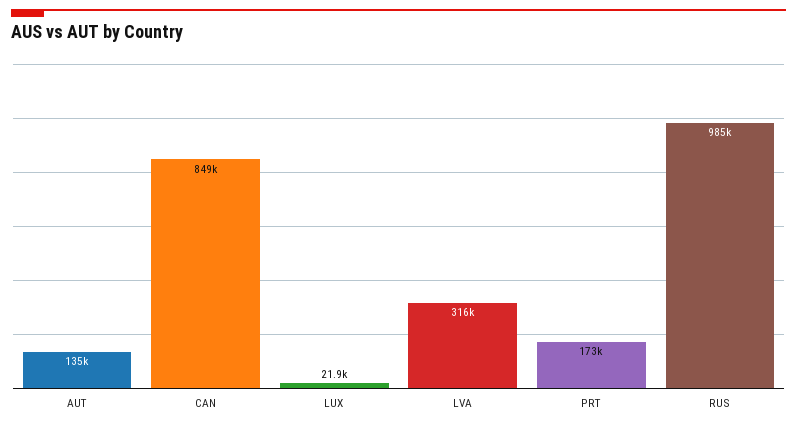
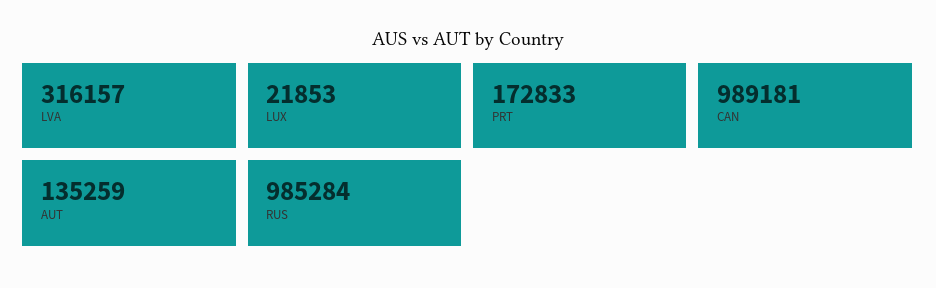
CAN: 849000 -> 989181

